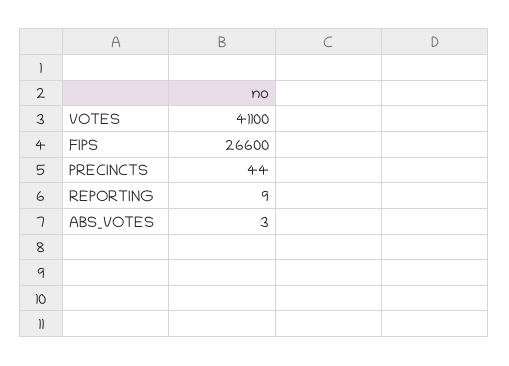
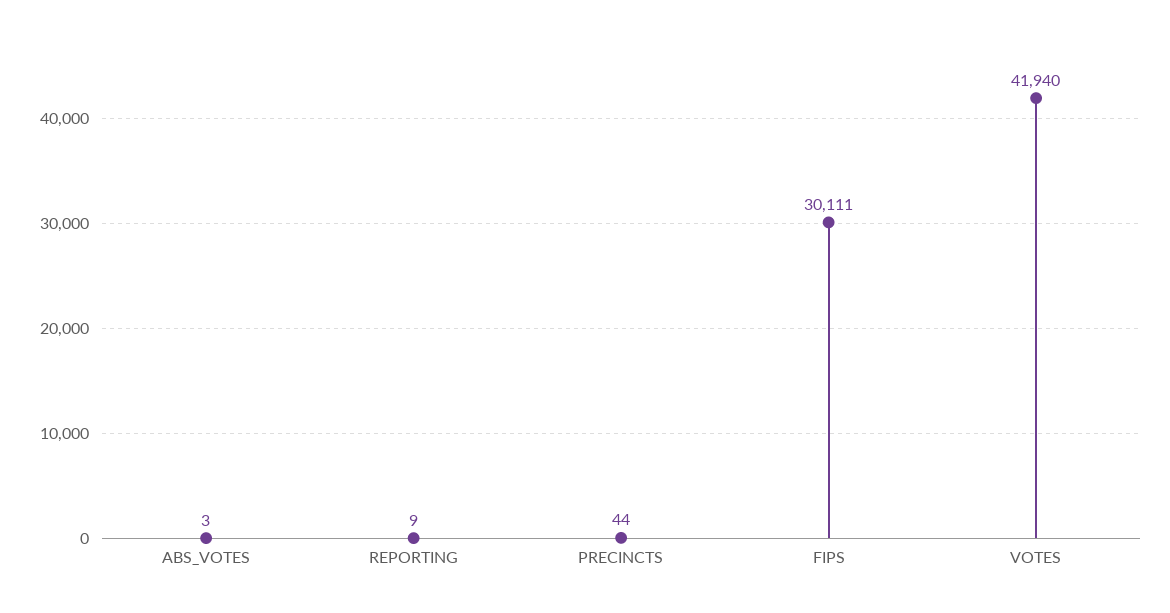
VOTES: 41100 -> 41940
FIPS: 26600 -> 30111

